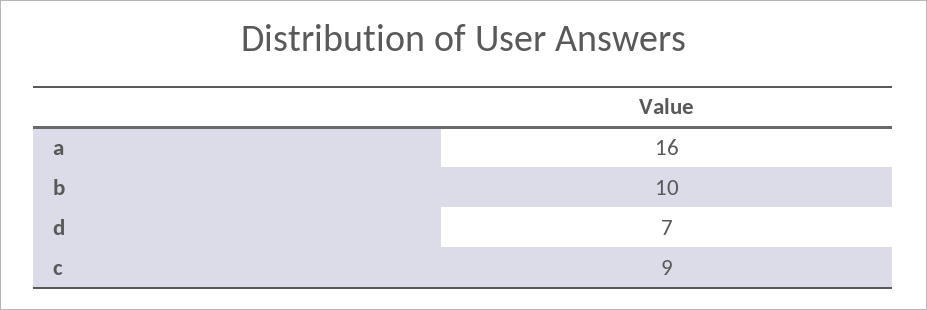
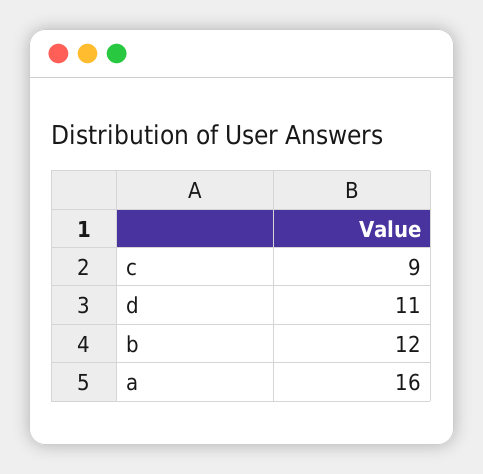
b: 10 -> 12
d: 7 -> 11

